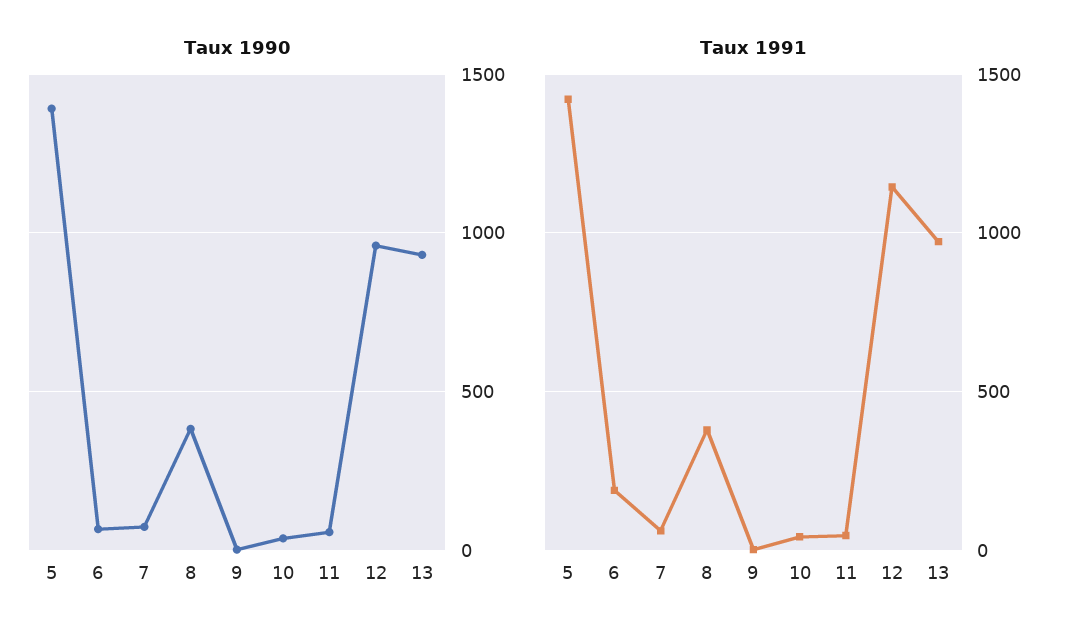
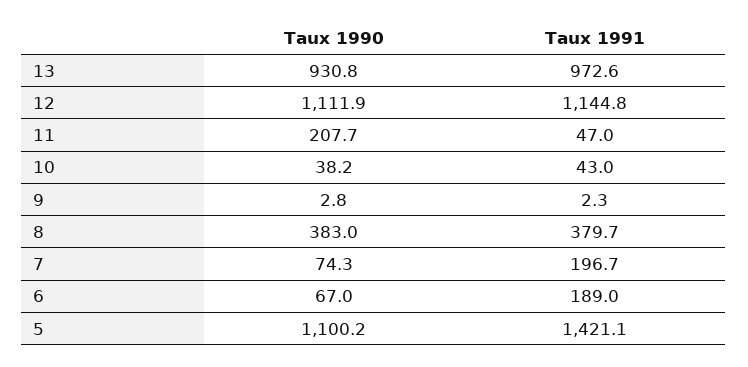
Taux 1990, 5: 1400 -> 1100.2
Taux 1990, 11: 50 -> 207.7
Taux 1990, 12: 950 -> 1111.9
Taux 1991, 7: 50 -> 196.7

